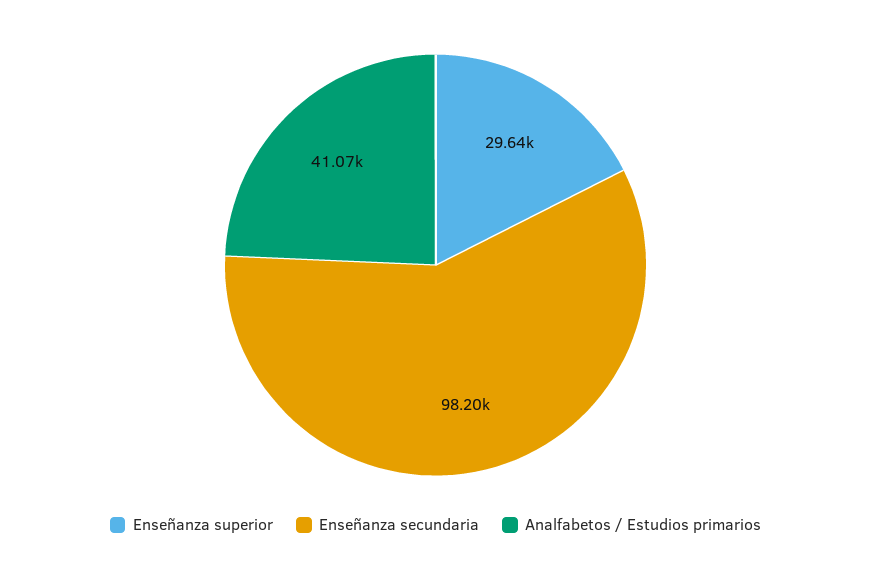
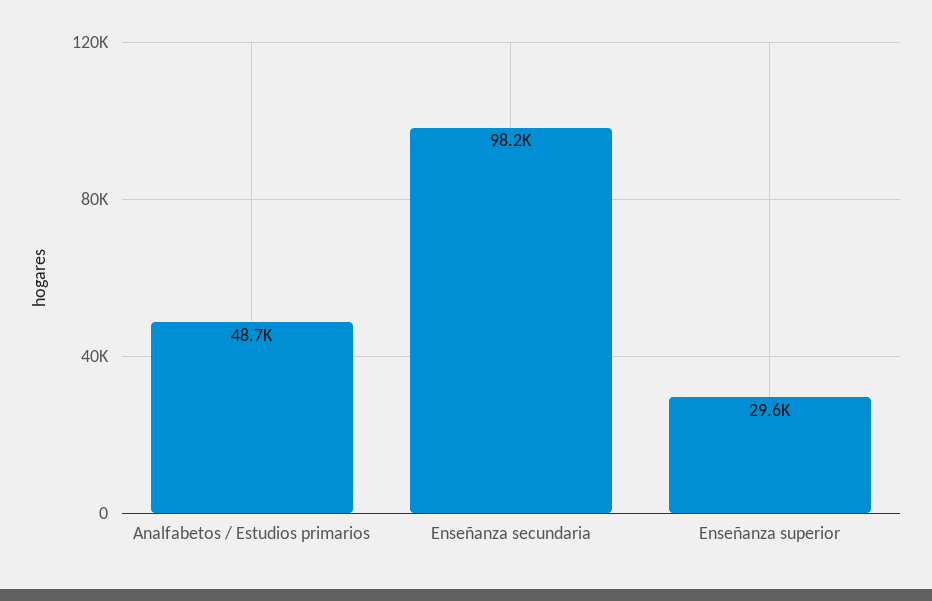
Analfabetos / Estudios primarios: 41070 -> 48700

